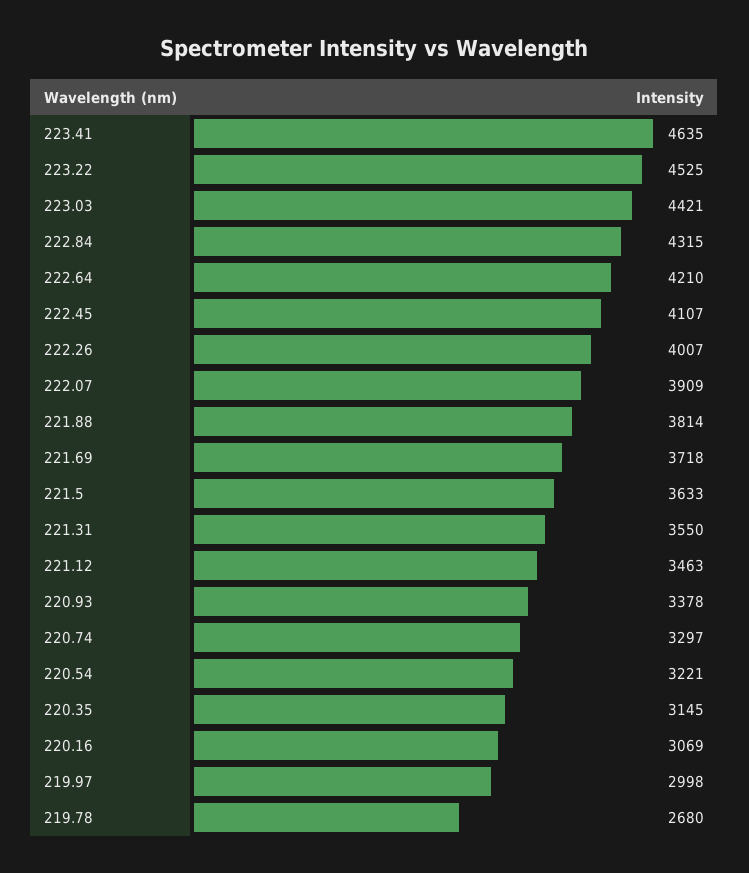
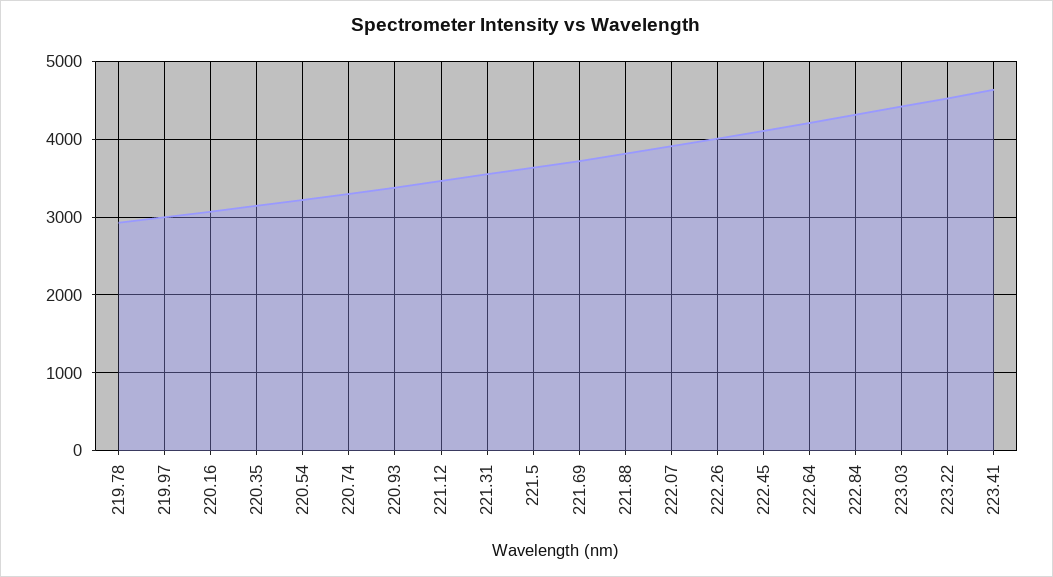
219.78: 2680 -> 2900

